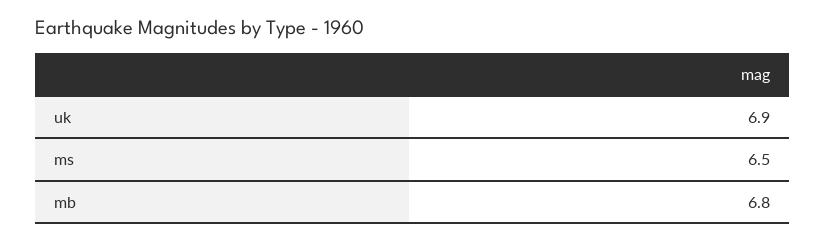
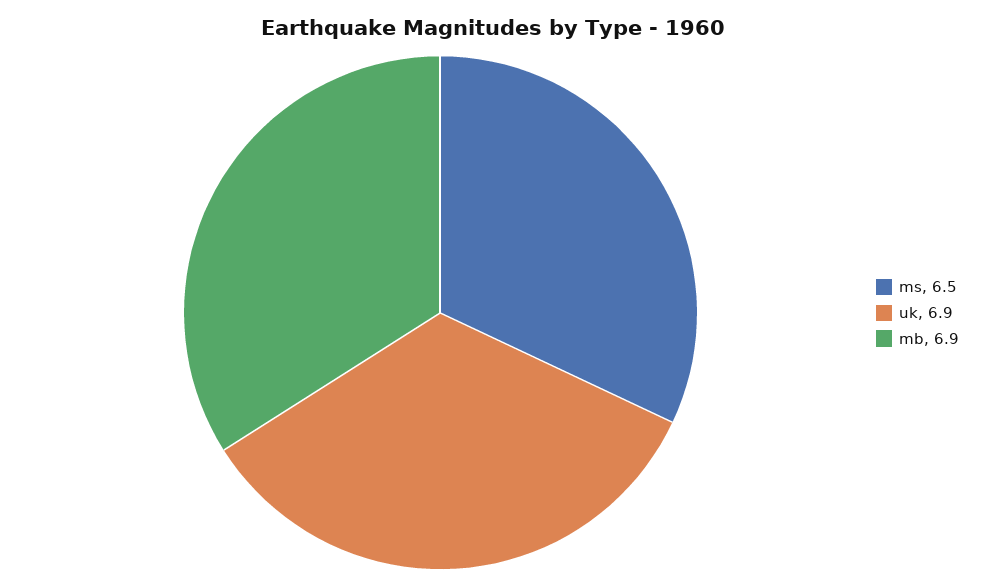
mb: 6.8 -> 6.9

